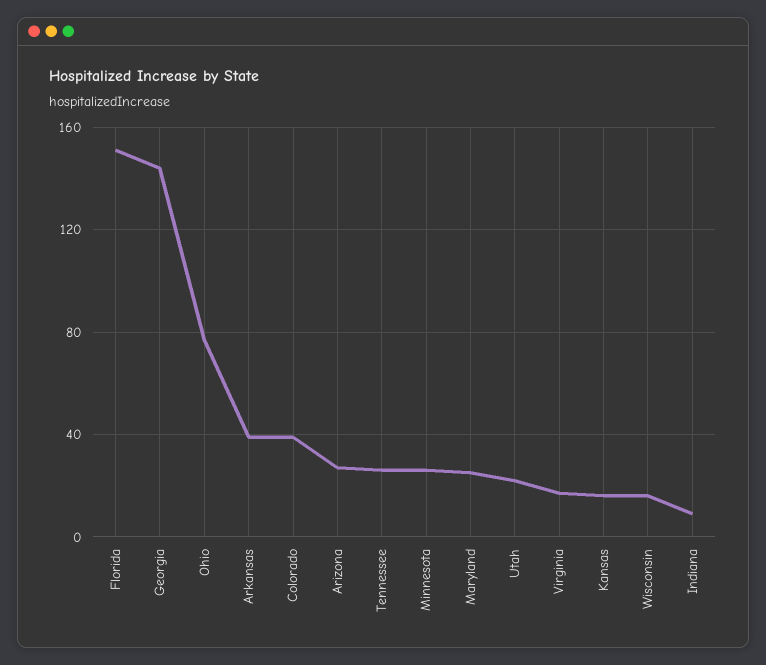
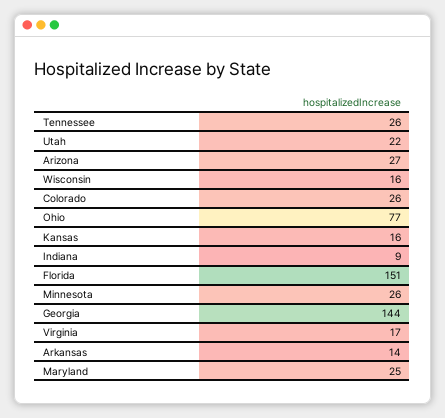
Arkansas: 40 -> 14
Colorado: 40 -> 26

